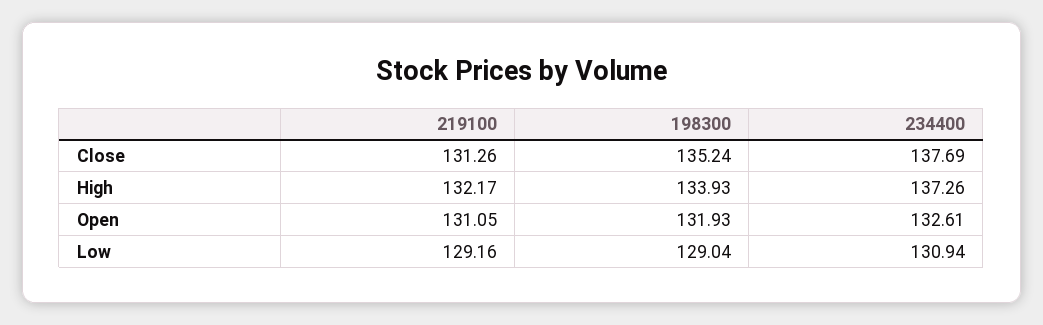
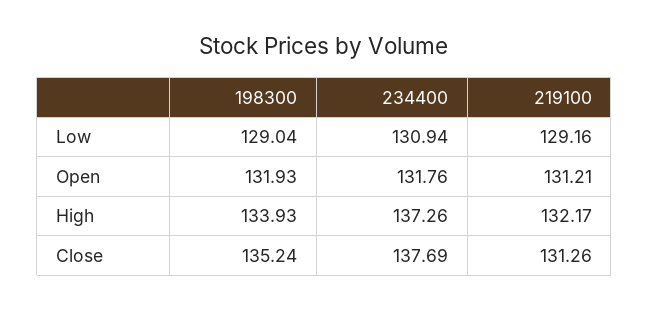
219100, Open: 131.05 -> 131.21
234400, Open: 132.61 -> 131.76

